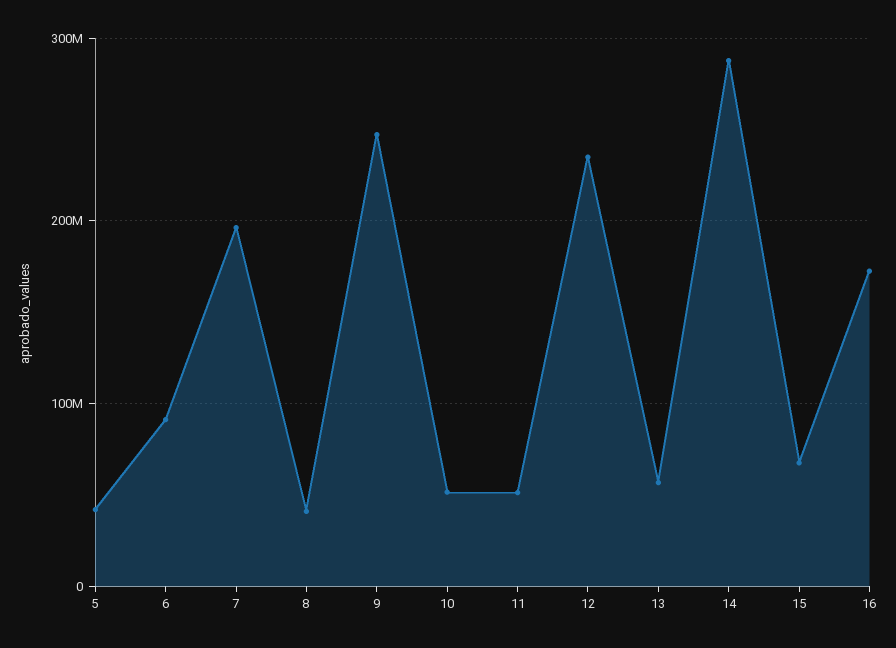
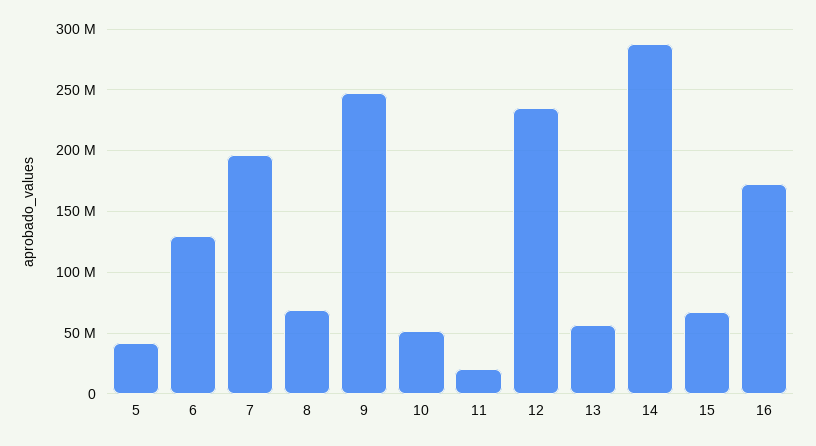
6: 90000000 -> 130000000
8: 40000000 -> 70000000
11: 50000000 -> 20000000

